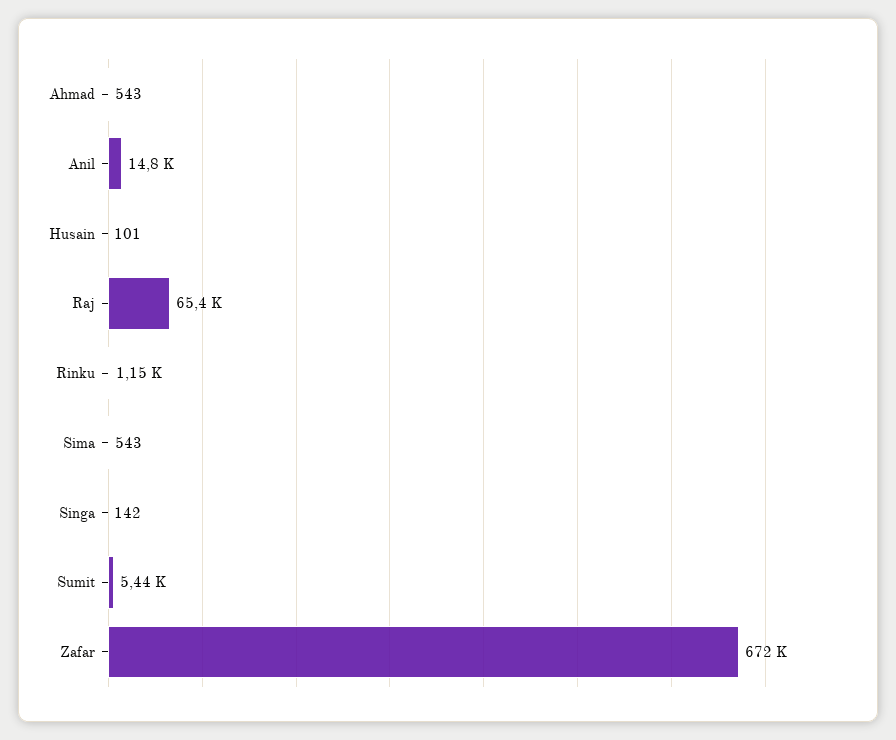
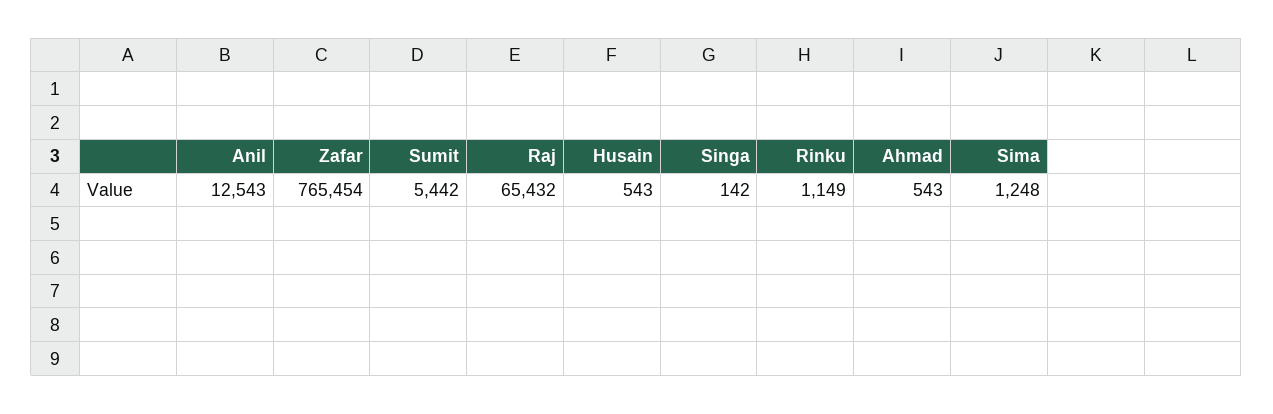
Anil: 14800 -> 12543
Husain: 101 -> 543
Sima: 543 -> 1248
Zafar: 672000 -> 765454

